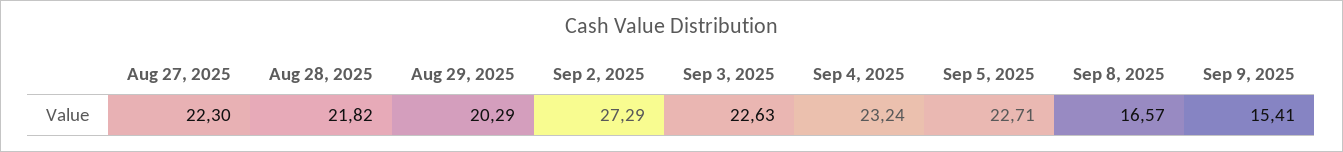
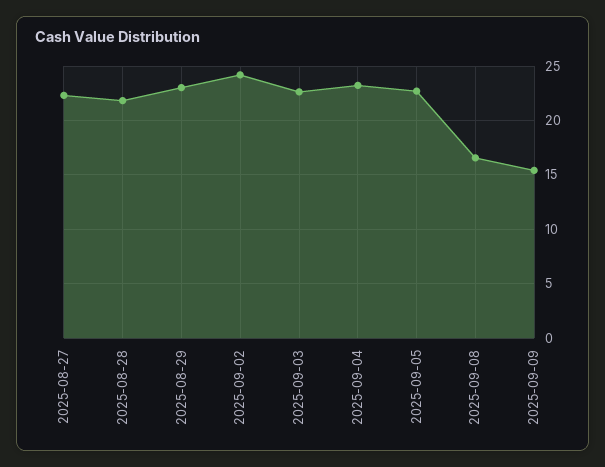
Aug 29, 2025: 20.29 -> 23
Sep 2, 2025: 27.29 -> 24

